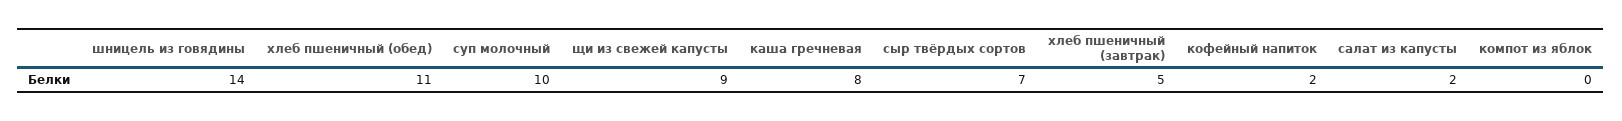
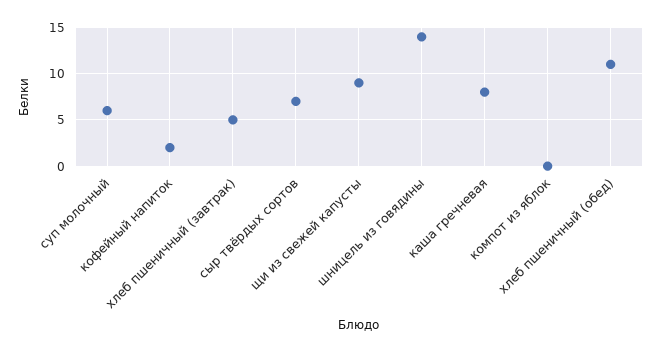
суп молочный: 10 -> 6
салат из капусты: 2 -> none

